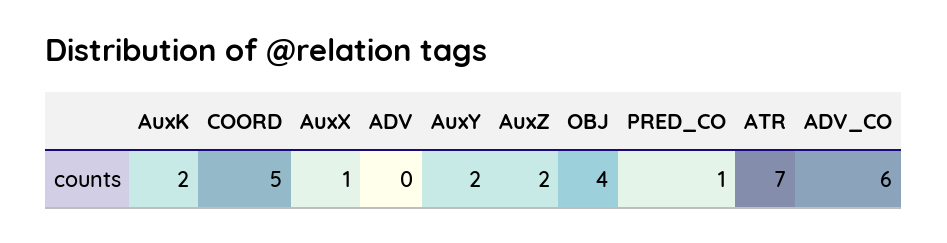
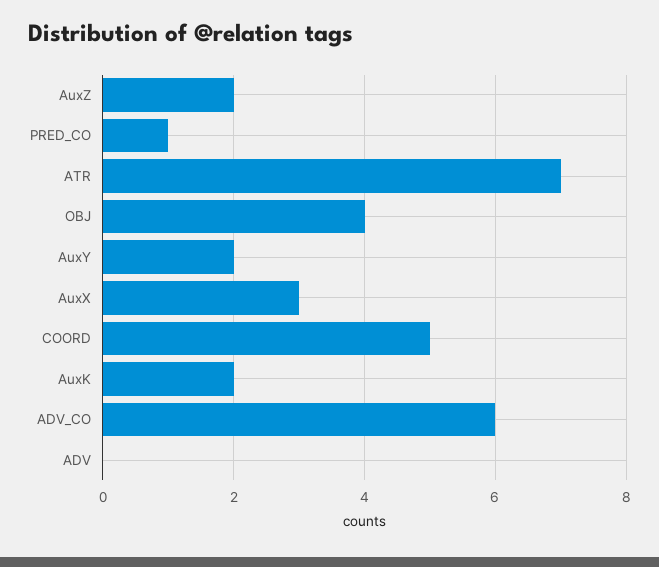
AuxX: 1 -> 3

